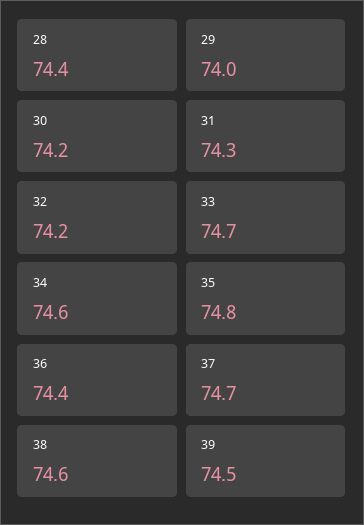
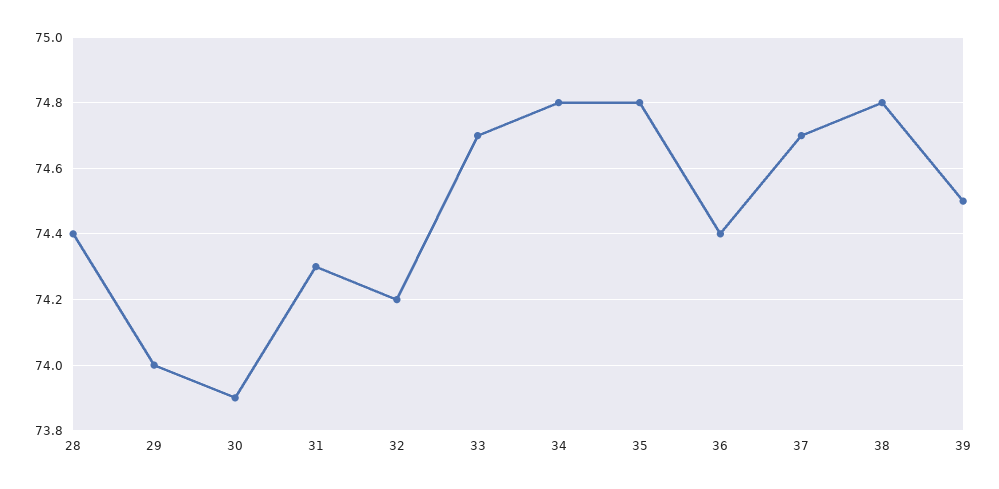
30: 74.2 -> 73.9
34: 74.6 -> 74.8
38: 74.6 -> 74.8

